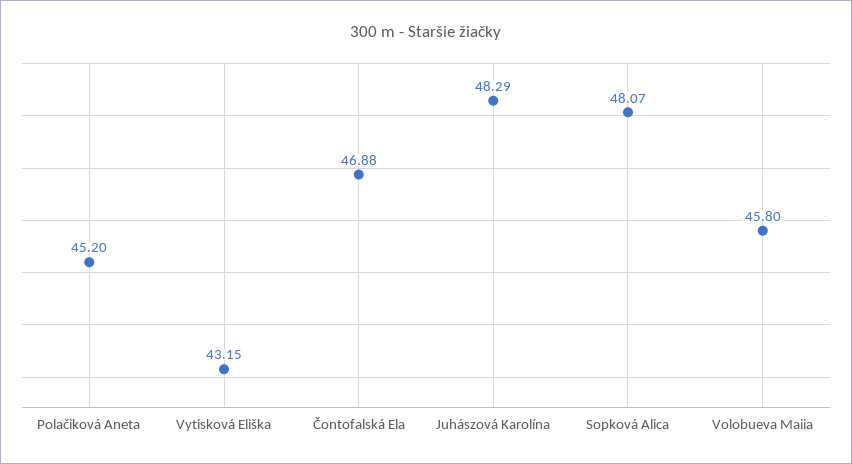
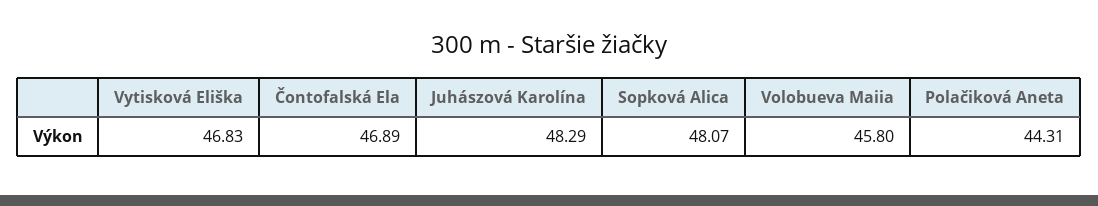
Polačiková Aneta: 45.2 -> 44.31
Vytisková Eliška: 43.15 -> 46.83
Čontofalská Ela: 46.88 -> 46.89

